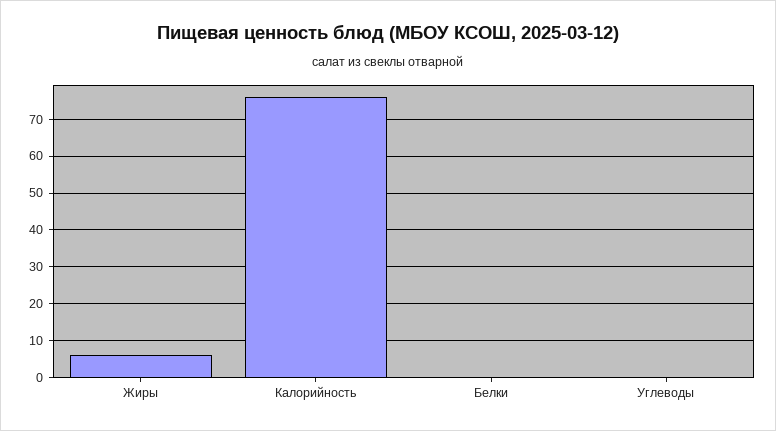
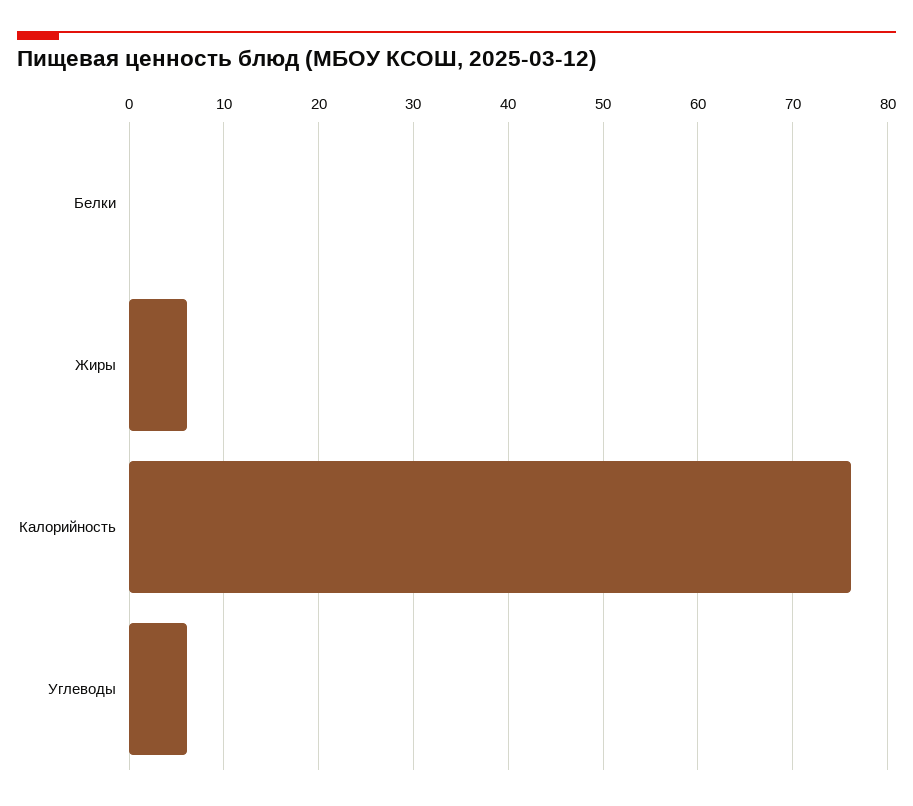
Углеводы: 0 -> 6

